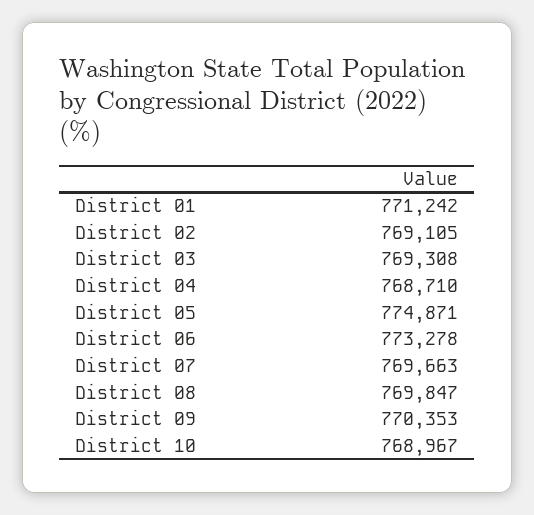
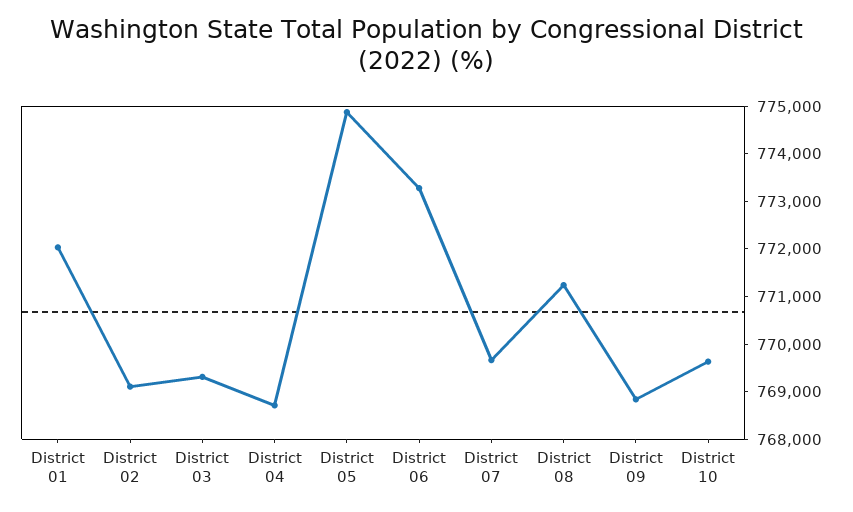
District 01: 771242 -> 772000
District 08: 769847 -> 771200
District 09: 770353 -> 768800
District 10: 768967 -> 769600

